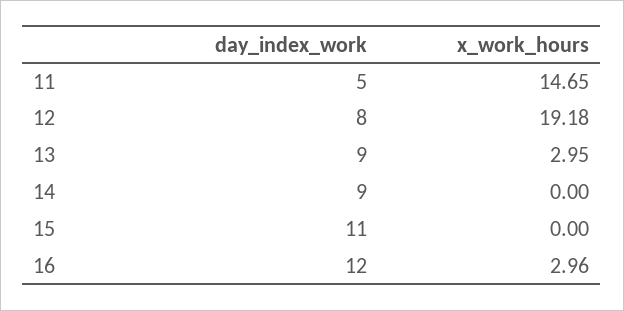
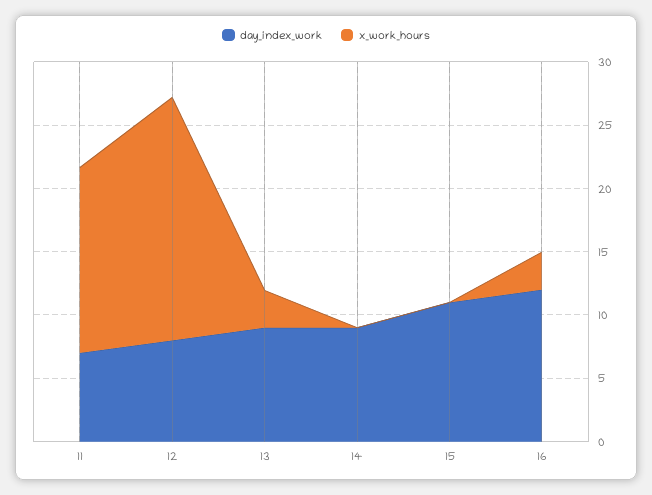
day_index_work, 11: 5 -> 7

